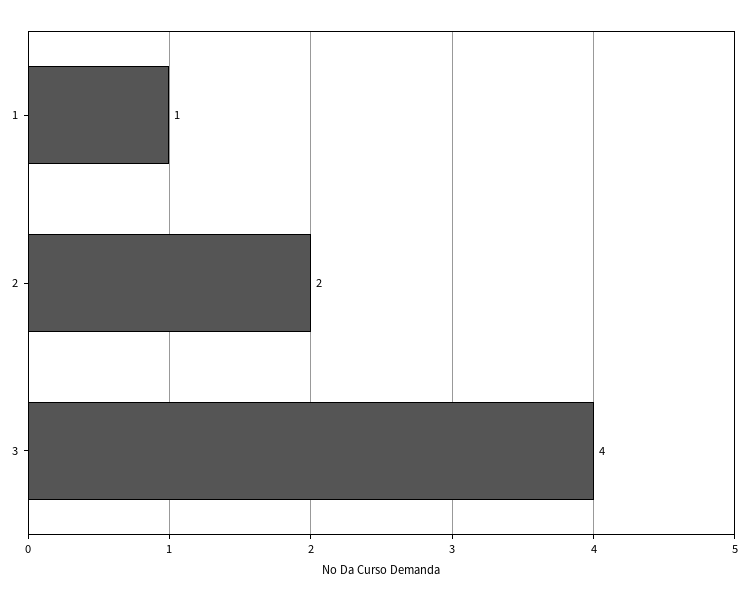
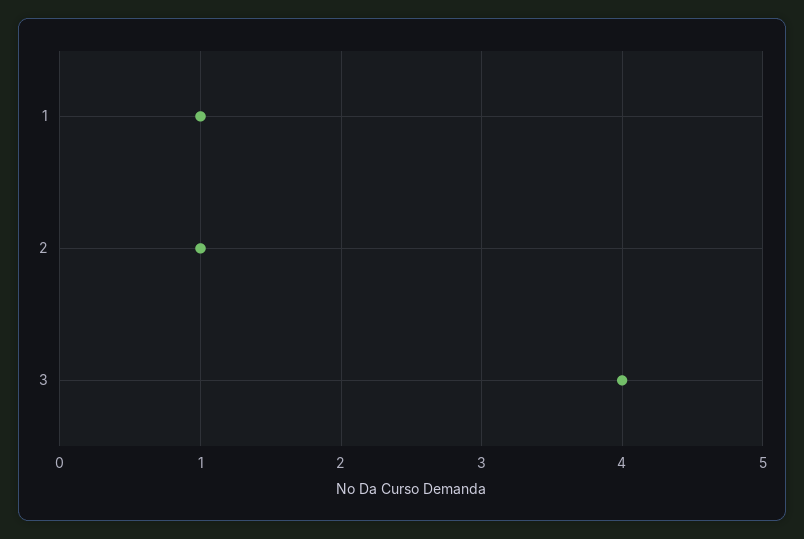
2: 2 -> 1

